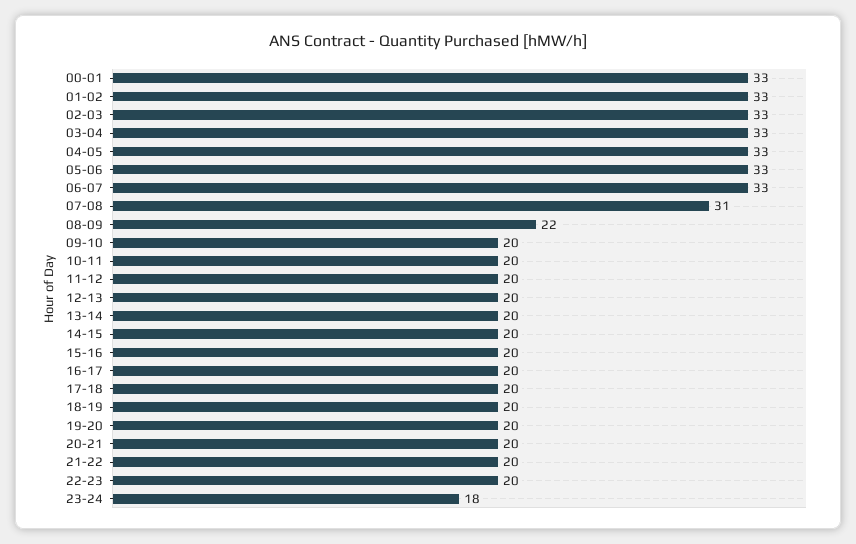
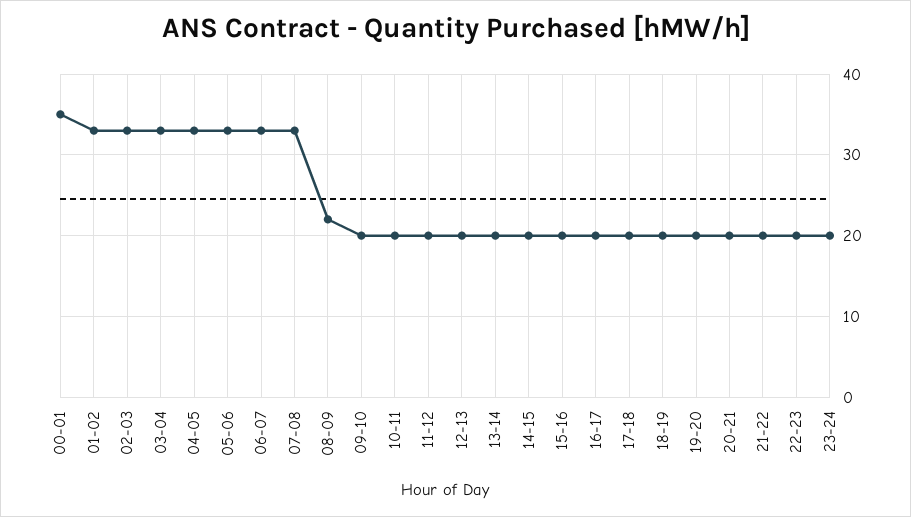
00-01: 33 -> 35
07-08: 31 -> 33
23-24: 18 -> 20

